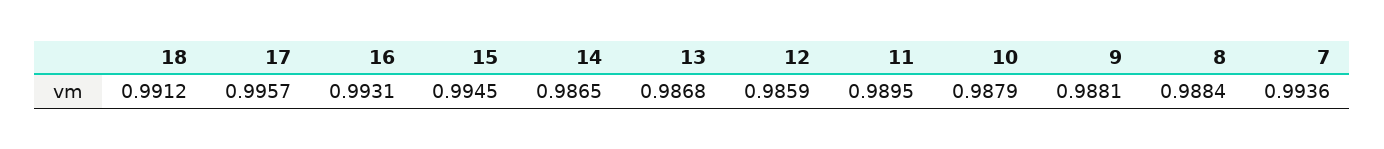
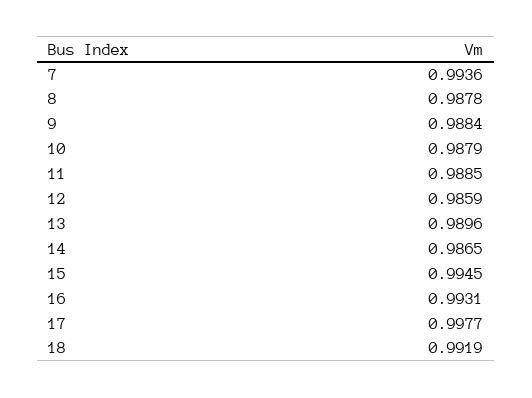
18: 0.9912 -> 0.9919
17: 0.9957 -> 0.9977
13: 0.9868 -> 0.9896
11: 0.9895 -> 0.9885
9: 0.9881 -> 0.9884
8: 0.9884 -> 0.9878

